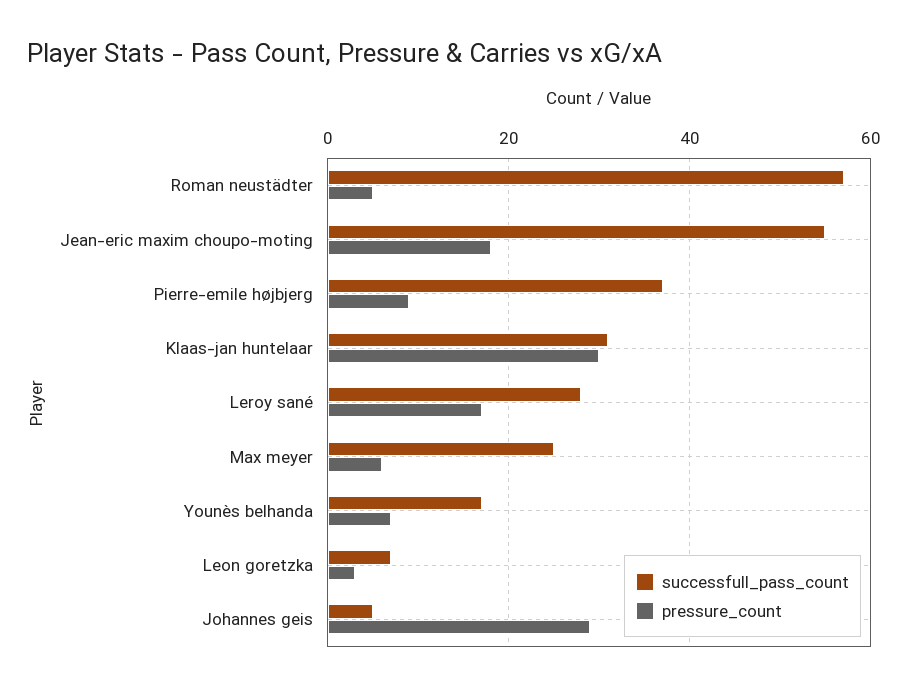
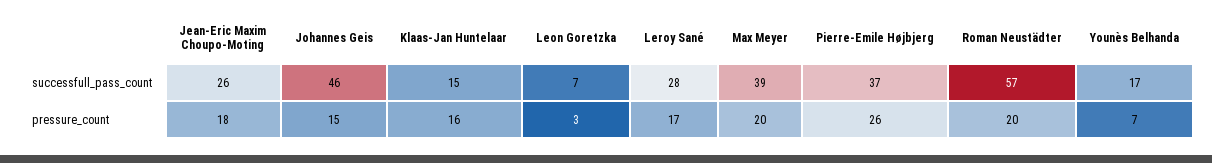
pressure_count, Roman neustädter: 5 -> 20
successfull_pass_count, Jean-eric maxim choupo-moting: 55 -> 26
pressure_count, Pierre-emile højbjerg: 10 -> 26
successfull_pass_count, Klaas-jan huntelaar: 30 -> 15
pressure_count, Klaas-jan huntelaar: 30 -> 16
successfull_pass_count, Max meyer: 25 -> 39
pressure_count, Max meyer: 5 -> 20
successfull_pass_count, Johannes geis: 5 -> 46
pressure_count, Johannes geis: 30 -> 15

